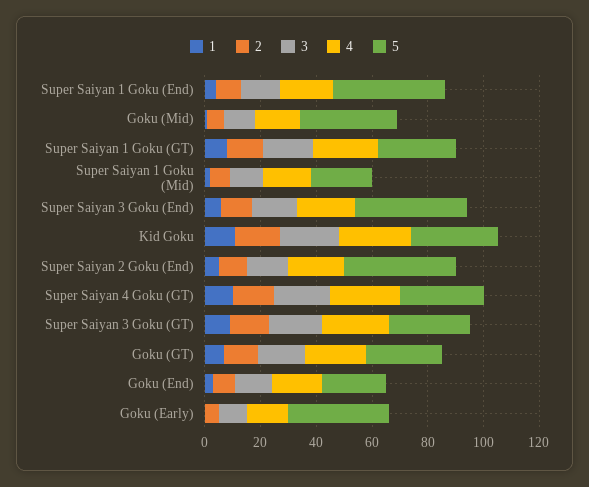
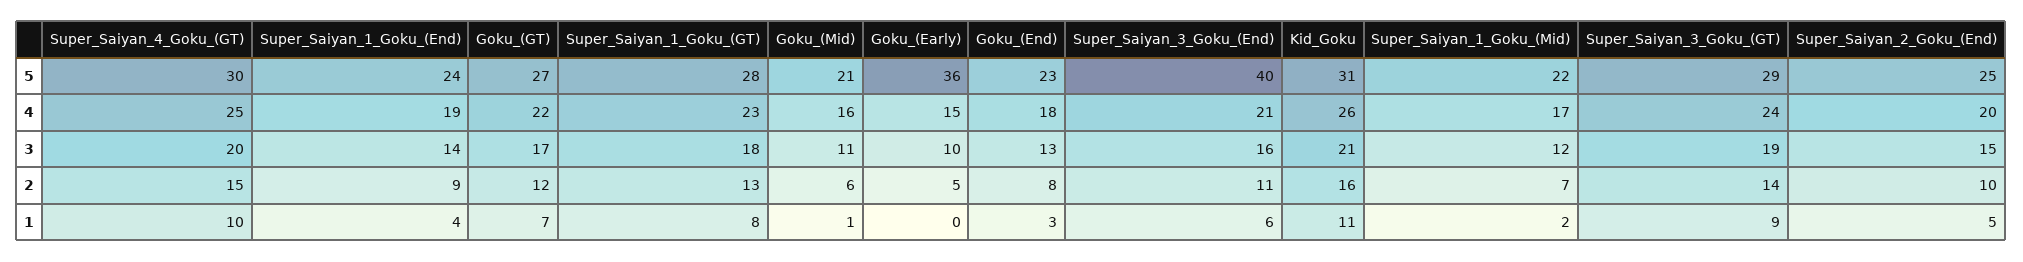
5, Super Saiyan 1 Goku (End): 40 -> 24
5, Goku (Mid): 35 -> 21
5, Super Saiyan 2 Goku (End): 40 -> 25

